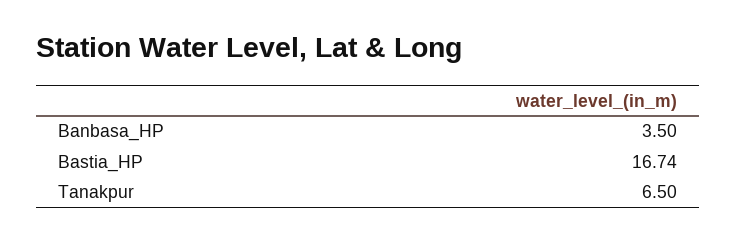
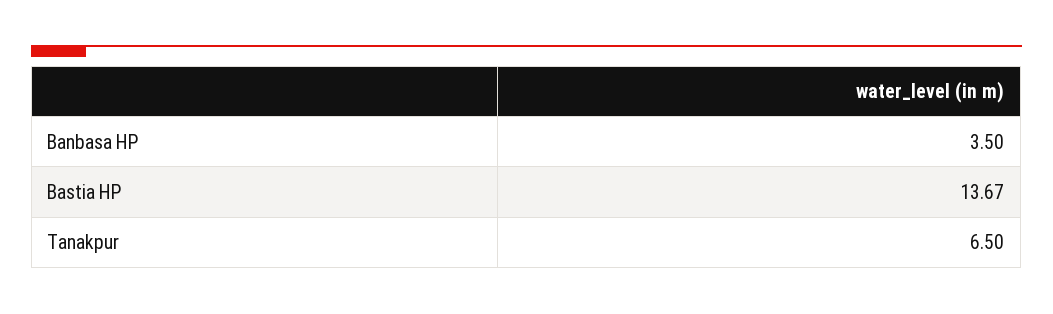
Bastia_HP: 16.74 -> 13.67

